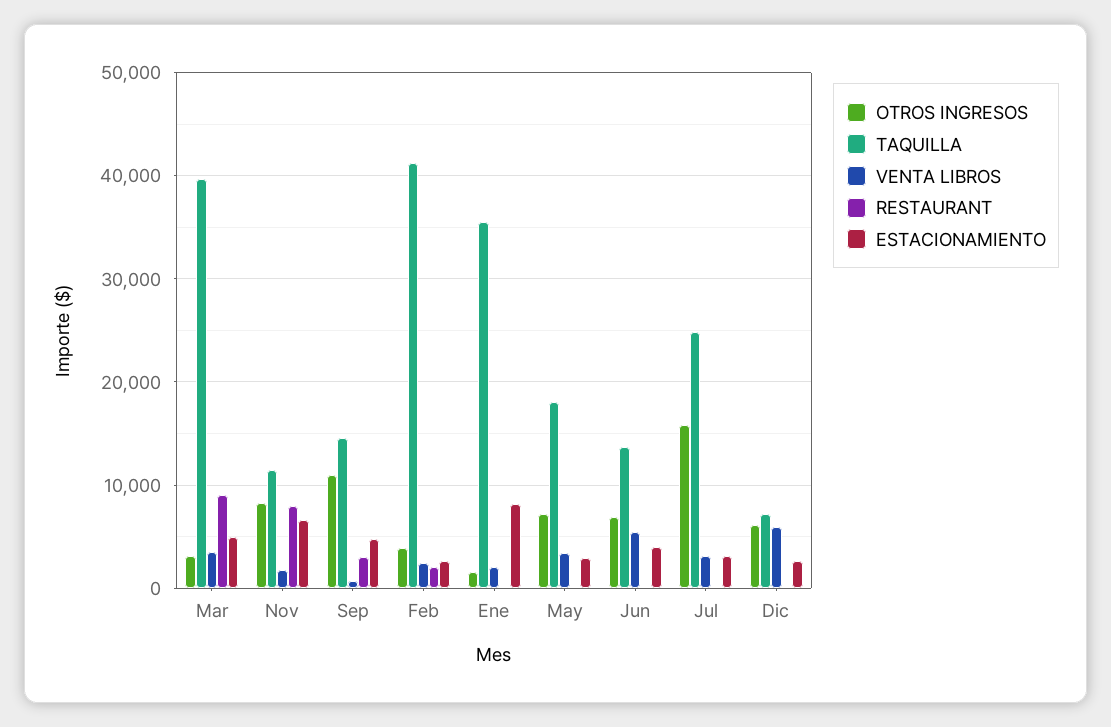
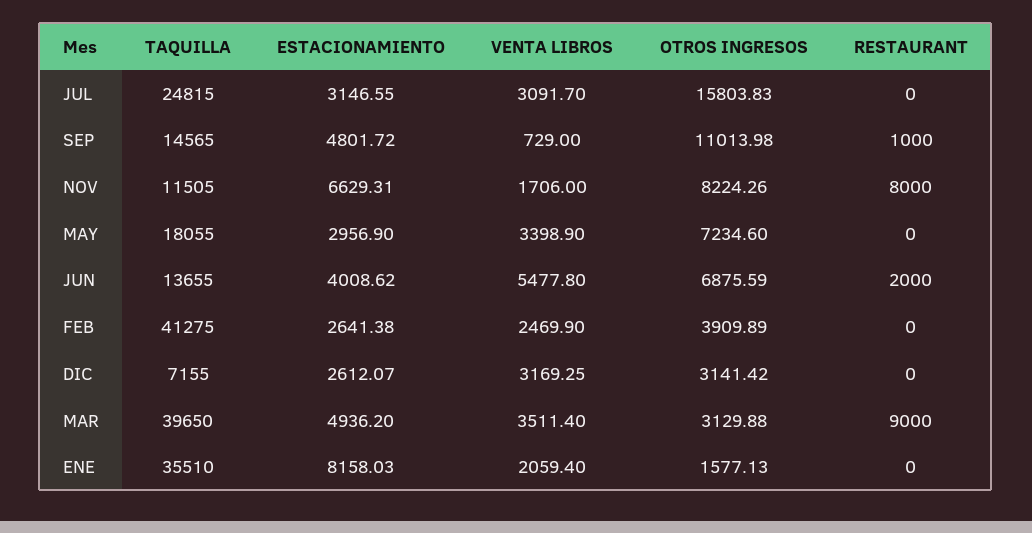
RESTAURANT, Sep: 3000 -> 1000
RESTAURANT, Feb: 2000 -> 0
RESTAURANT, Jun: 0 -> 2000
OTROS INGRESOS, Dic: 6000 -> 3141.42
VENTA LIBROS, Dic: 6000 -> 3169.25

